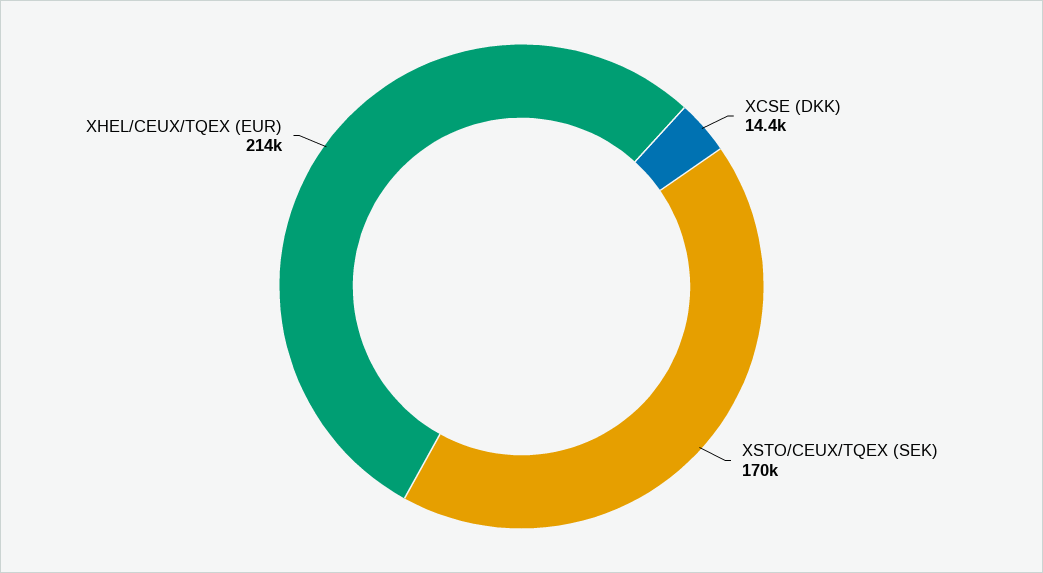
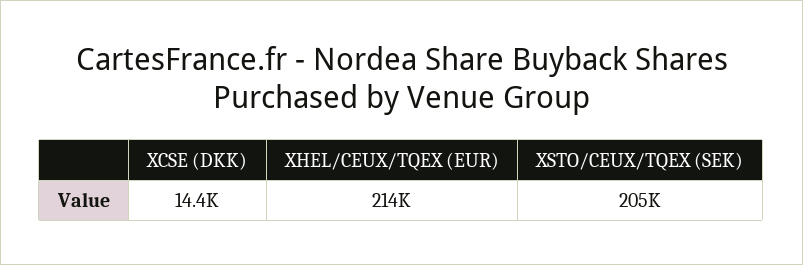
XSTO/CEUX/TQEX (SEK): 170000 -> 205000

